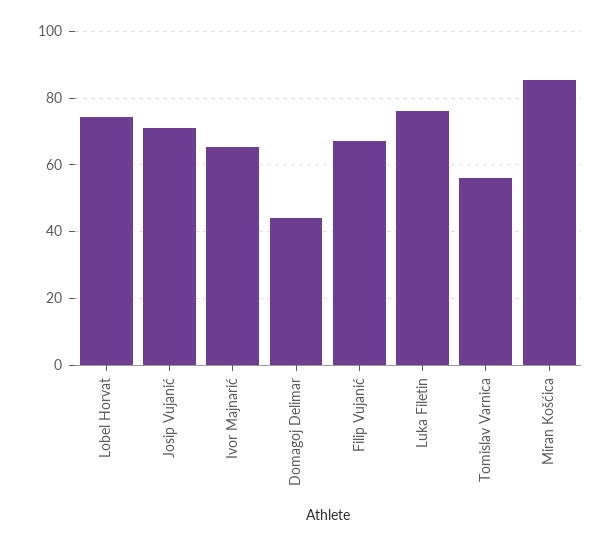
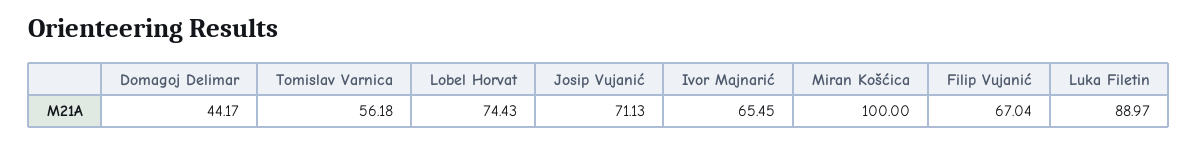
Luka Filetin: 76 -> 88.97
Miran Košćica: 86 -> 100

